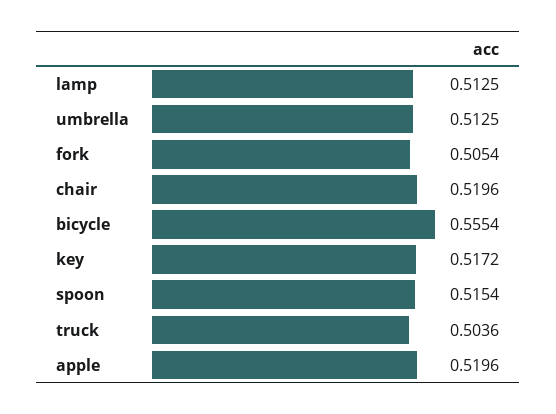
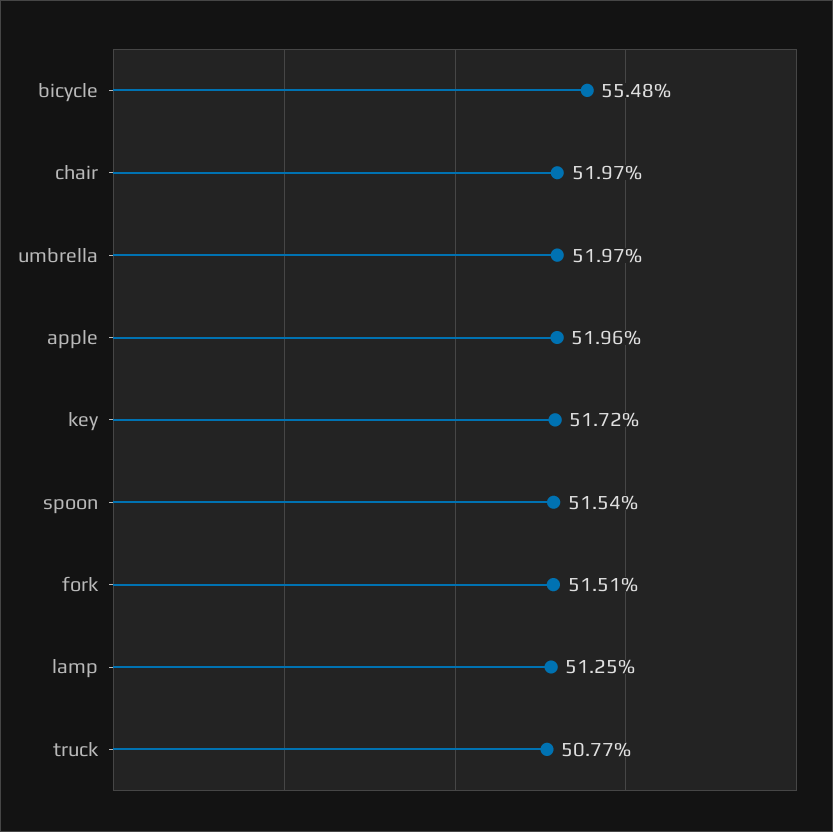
umbrella: 0.5125 -> 0.5197
fork: 0.5054 -> 0.5151
chair: 0.5196 -> 0.5197
bicycle: 0.5554 -> 0.5548
truck: 0.5036 -> 0.5077

